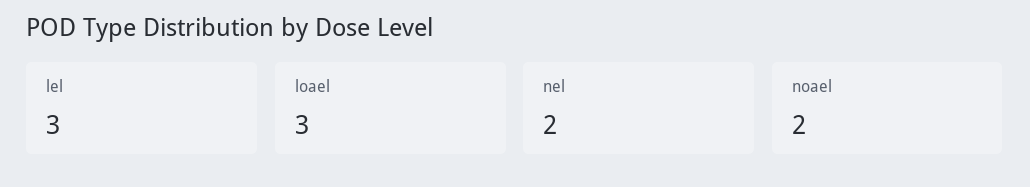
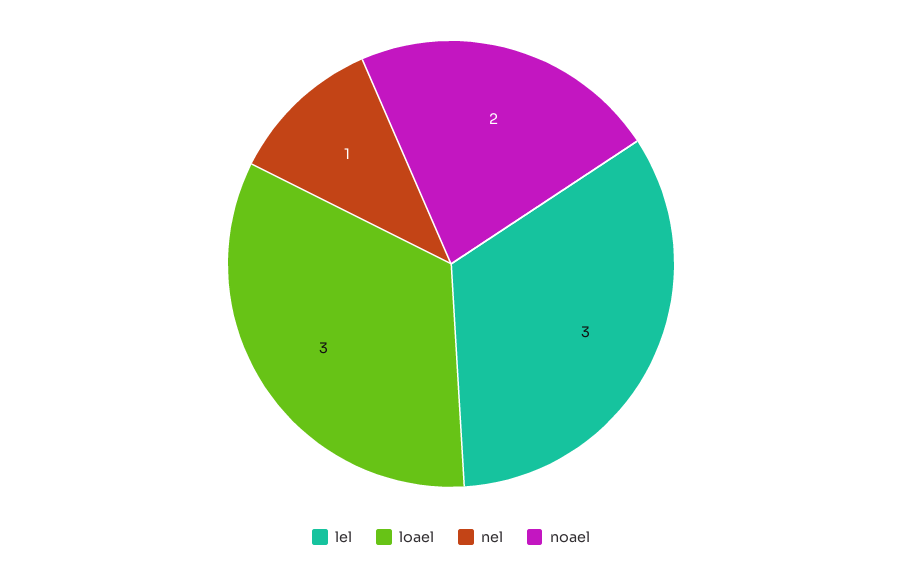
nel: 2 -> 1

